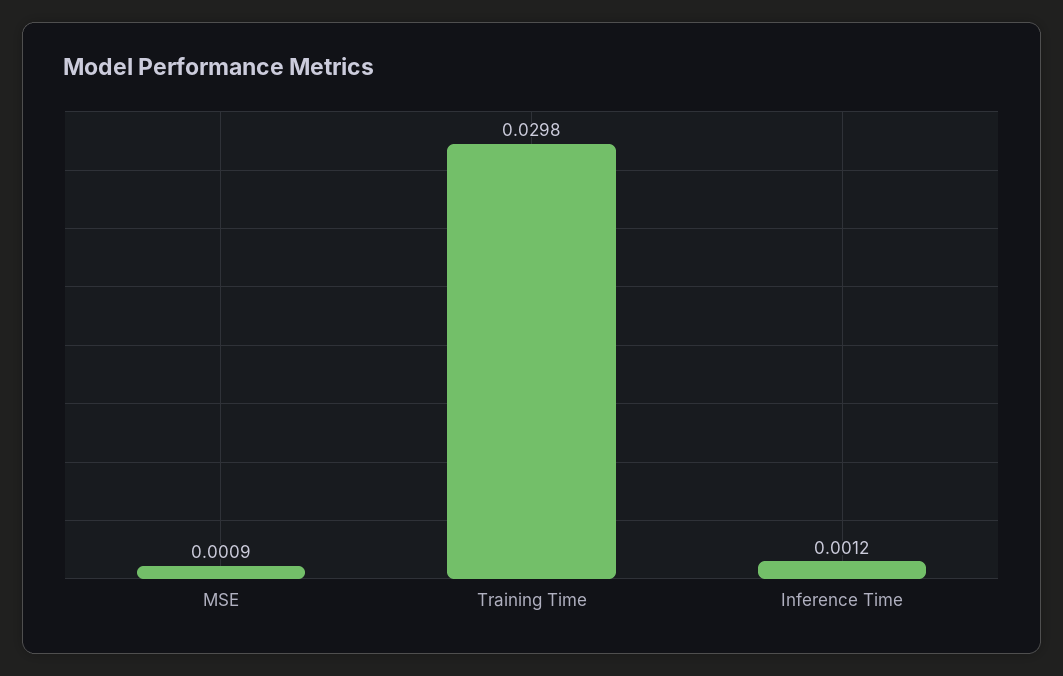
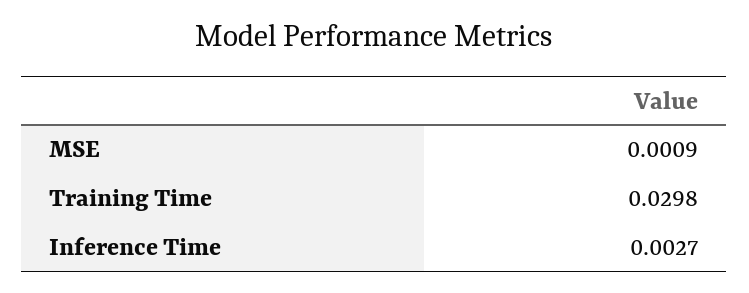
Inference Time: 0.0012 -> 0.0027

